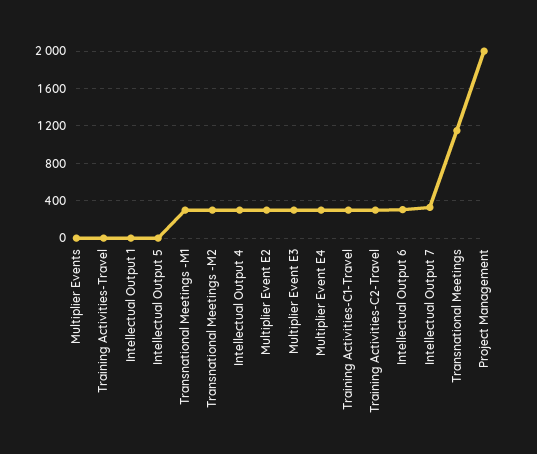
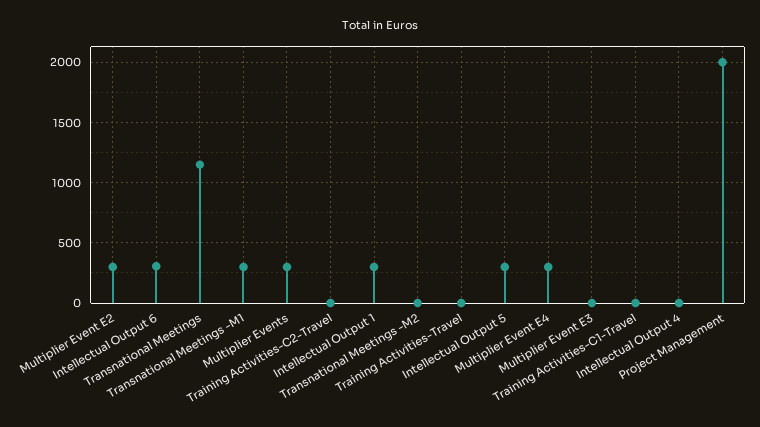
Multiplier Events: 0 -> 300
Intellectual Output 1: 0 -> 300
Intellectual Output 5: 0 -> 300
Transnational Meetings -M2: 300 -> 0
Intellectual Output 4: 300 -> 0
Multiplier Event E3: 300 -> 0
Training Activities-C1-Travel: 300 -> 0
Training Activities-C2-Travel: 300 -> 0
Intellectual Output 7: 300 -> none

